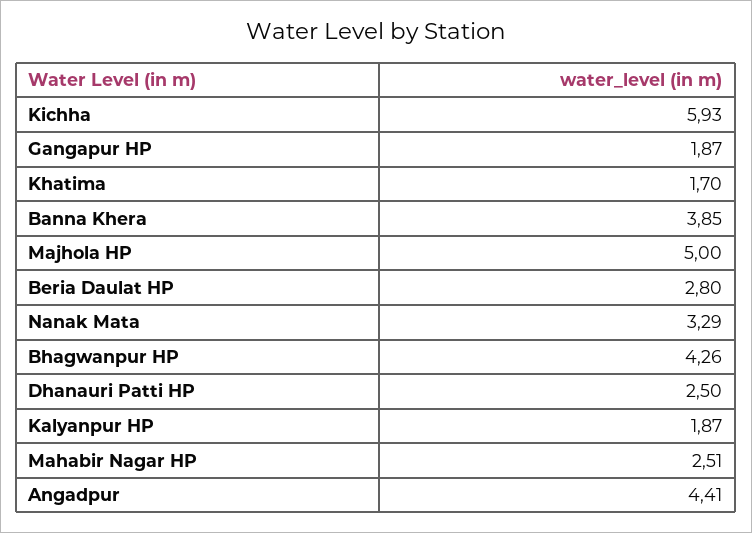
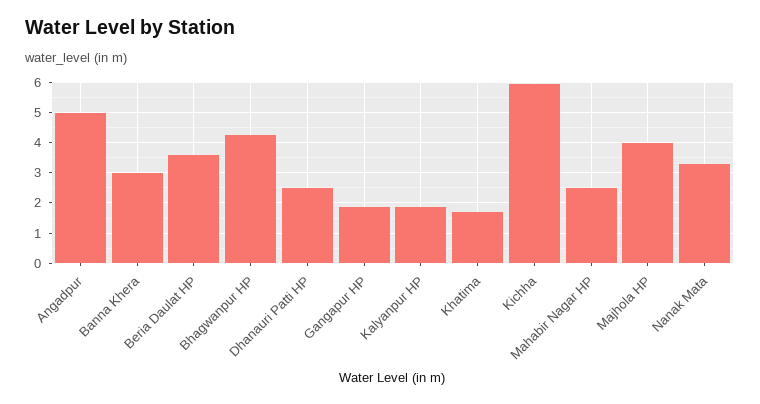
Banna Khera: 3.85 -> 3
Majhola HP: 5 -> 4
Beria Daulat HP: 2.8 -> 3.6
Angadpur: 4.41 -> 5

